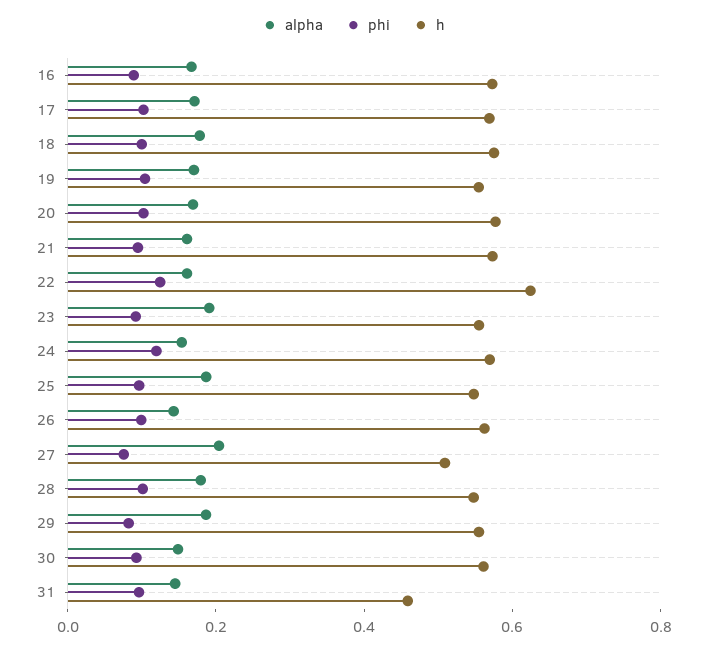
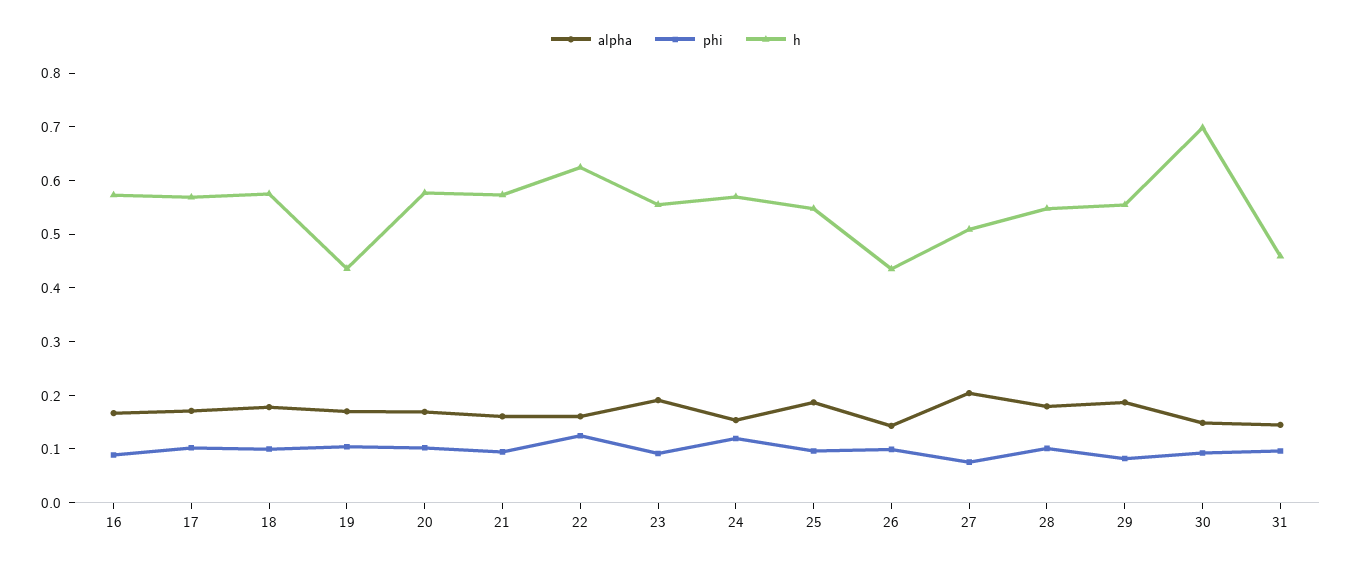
h, 19: 0.55 -> 0.44
h, 26: 0.55 -> 0.44
h, 30: 0.55 -> 0.7

